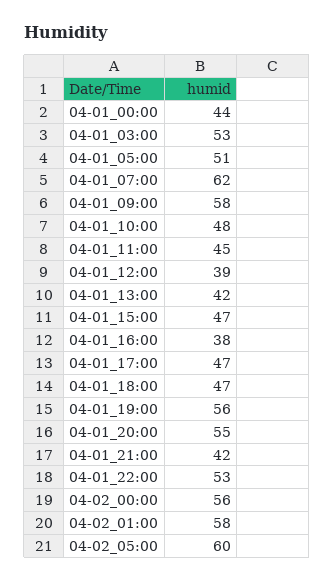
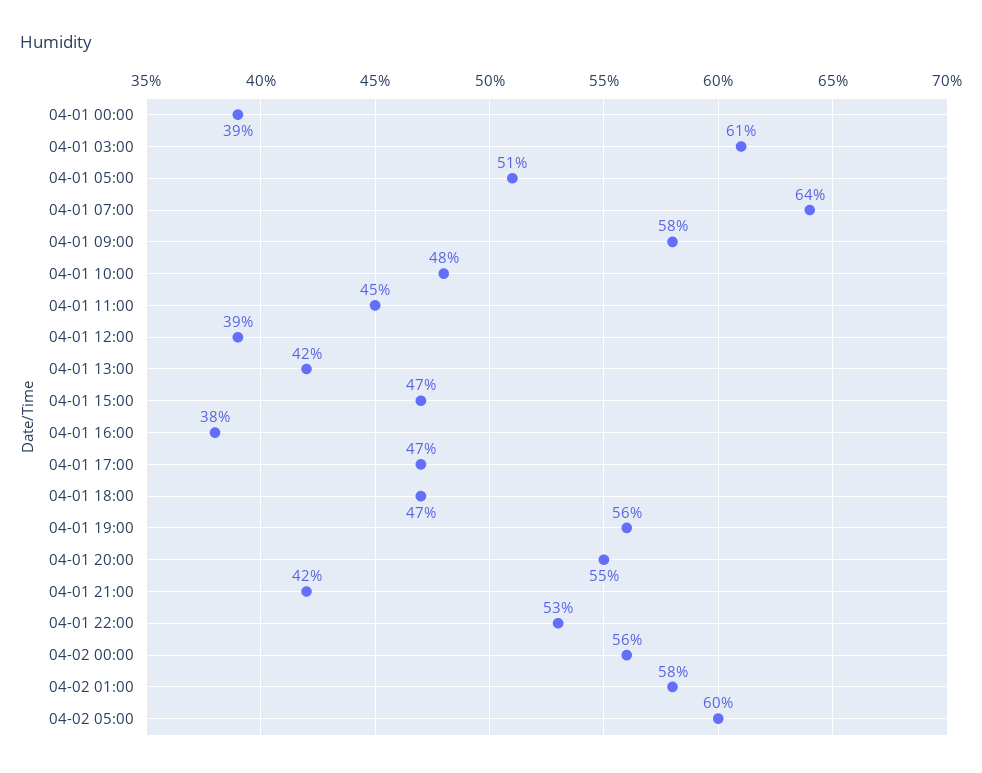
04-01_00:00: 44 -> 39
04-01_03:00: 53 -> 61
04-01_07:00: 62 -> 64

